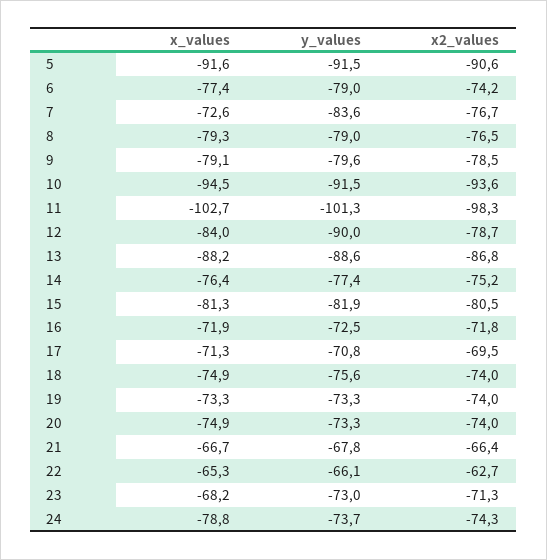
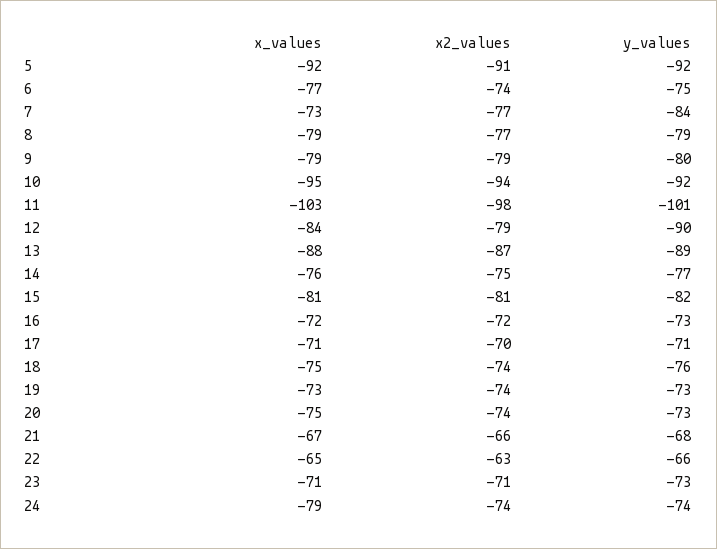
y_values, 6: -79 -> -75
x_values, 23: -68.2 -> -71

